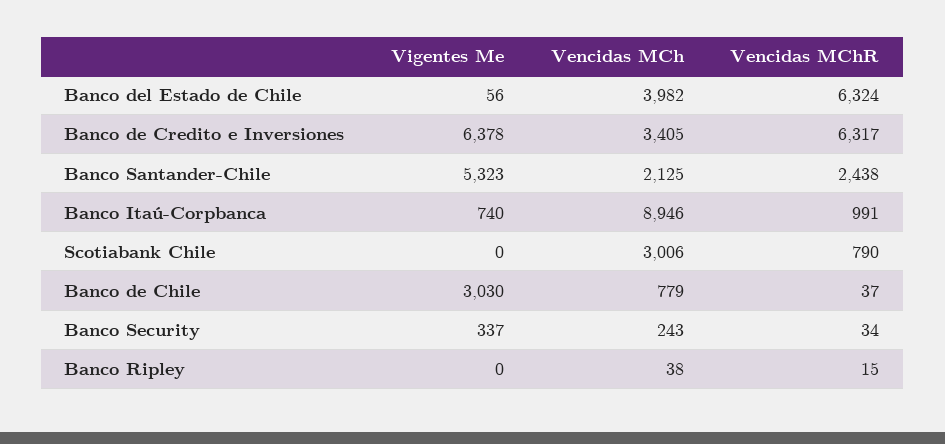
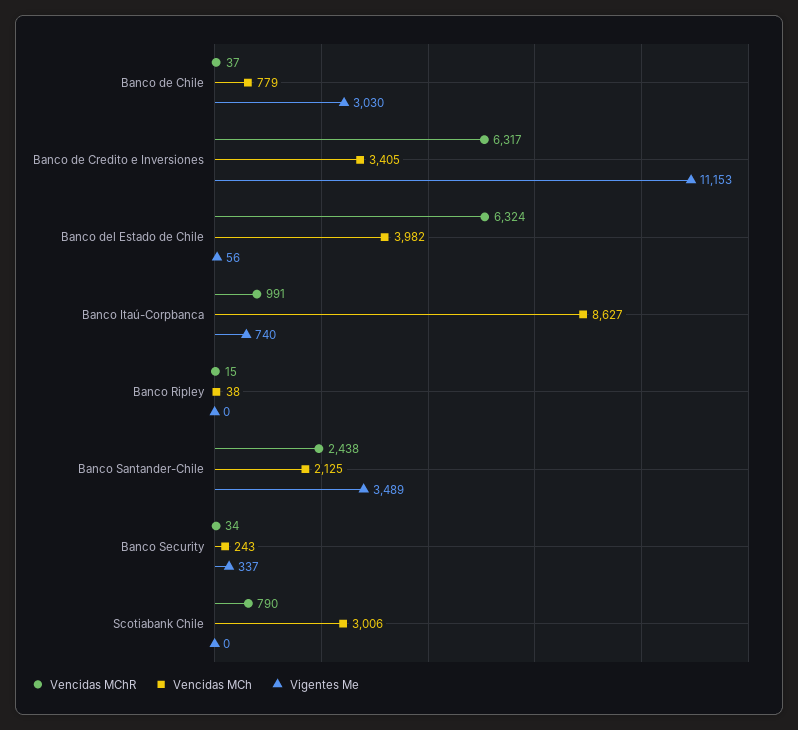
Vigentes Me, Banco de Credito e Inversiones: 6378 -> 11153
Vigentes Me, Banco Santander-Chile: 5323 -> 3489
Vencidas MCh, Banco Itaú-Corpbanca: 8946 -> 8627

